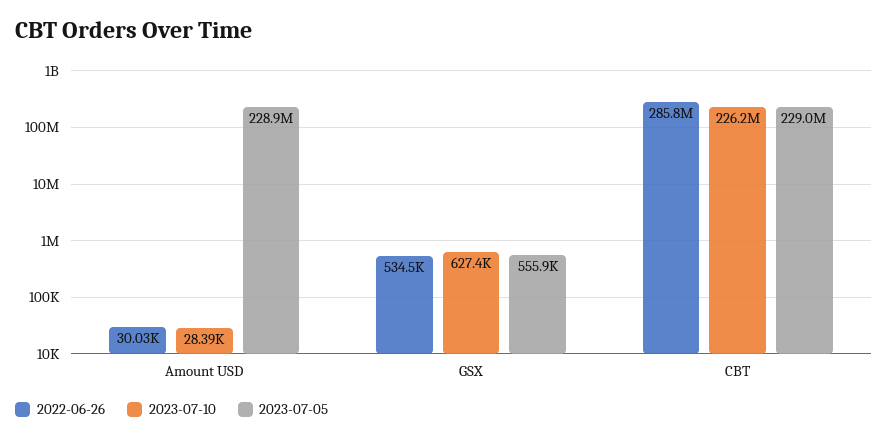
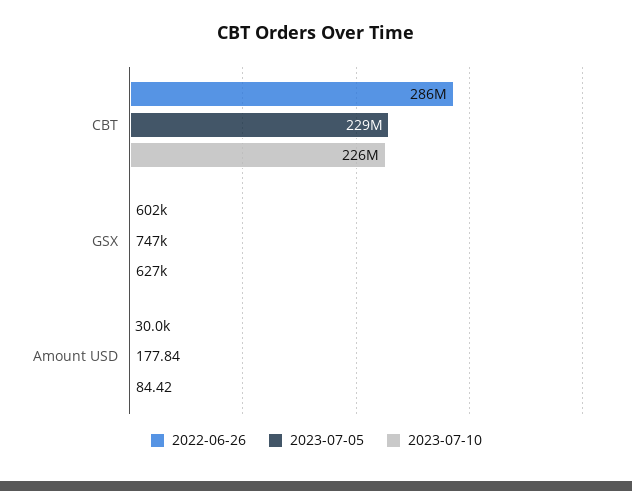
2023-07-10, Amount USD: 28390 -> 84.42
2023-07-05, Amount USD: 228900000 -> 177.84
2022-06-26, GSX: 534500 -> 602000
2023-07-05, GSX: 555900 -> 747000

